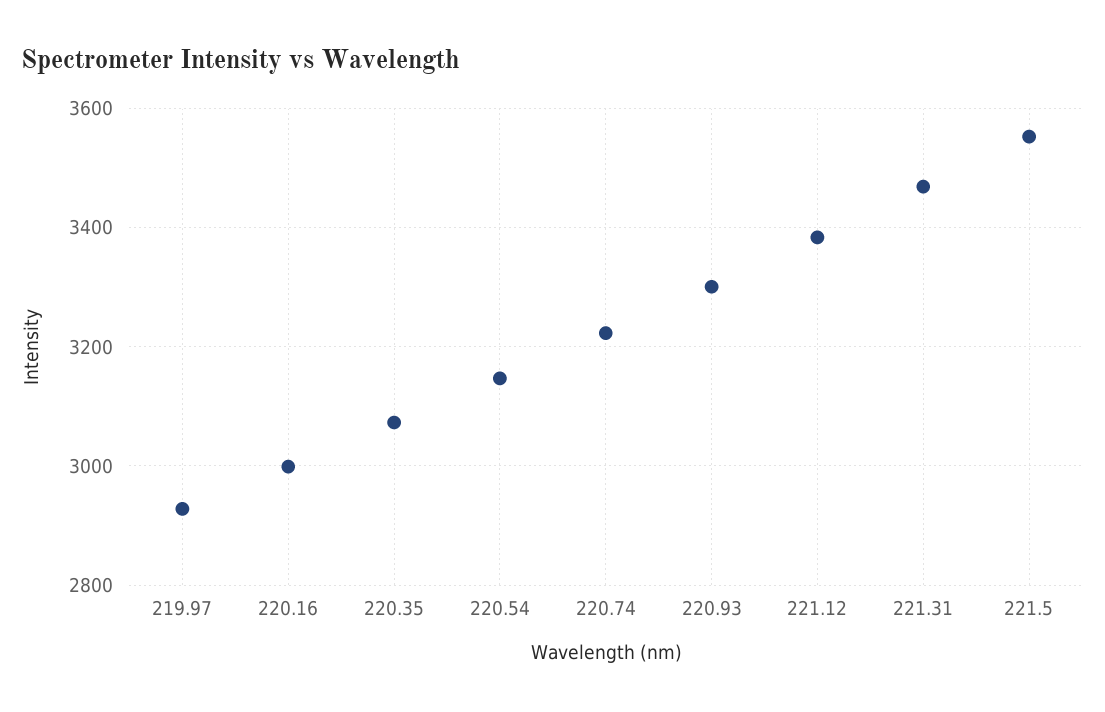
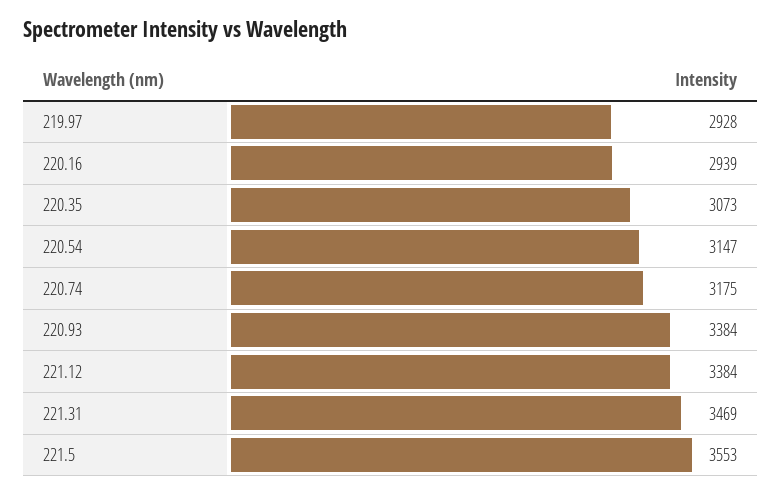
220.16: 3000 -> 2939
220.74: 3220 -> 3175
220.93: 3300 -> 3384

